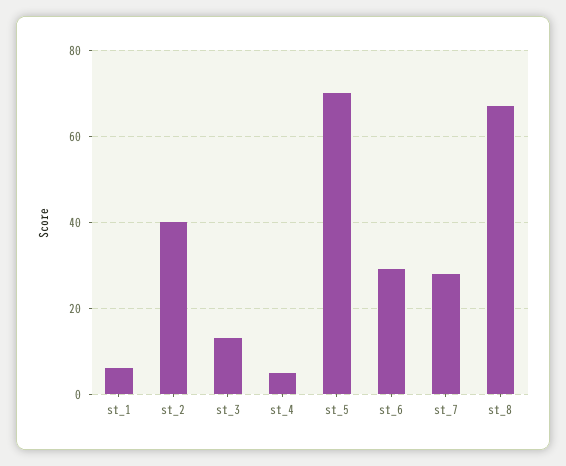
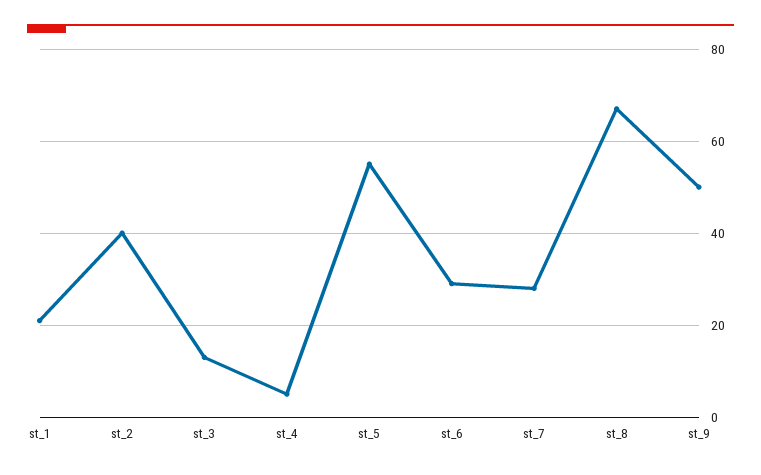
st_1: 5 -> 20
st_5: 70 -> 55
st_9: none -> 50

